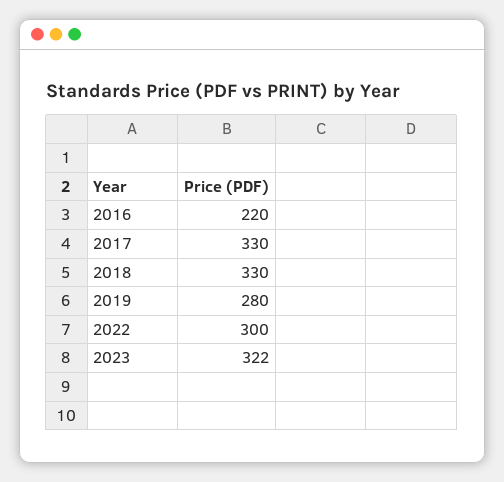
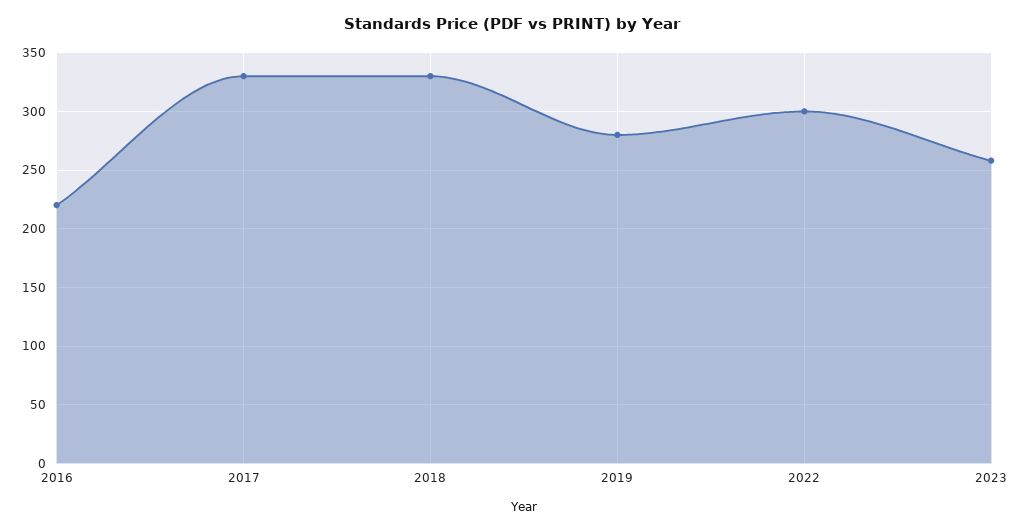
2023: 322 -> 260

